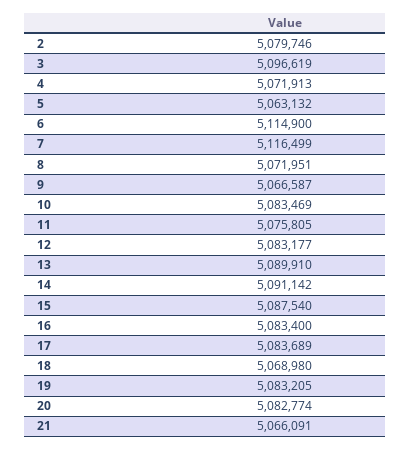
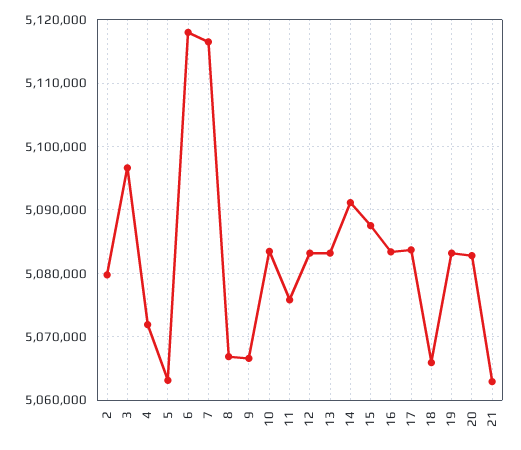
6: 5114900 -> 5118000
8: 5071951 -> 5067000
13: 5089910 -> 5083000
18: 5068980 -> 5066000
21: 5066091 -> 5063000

